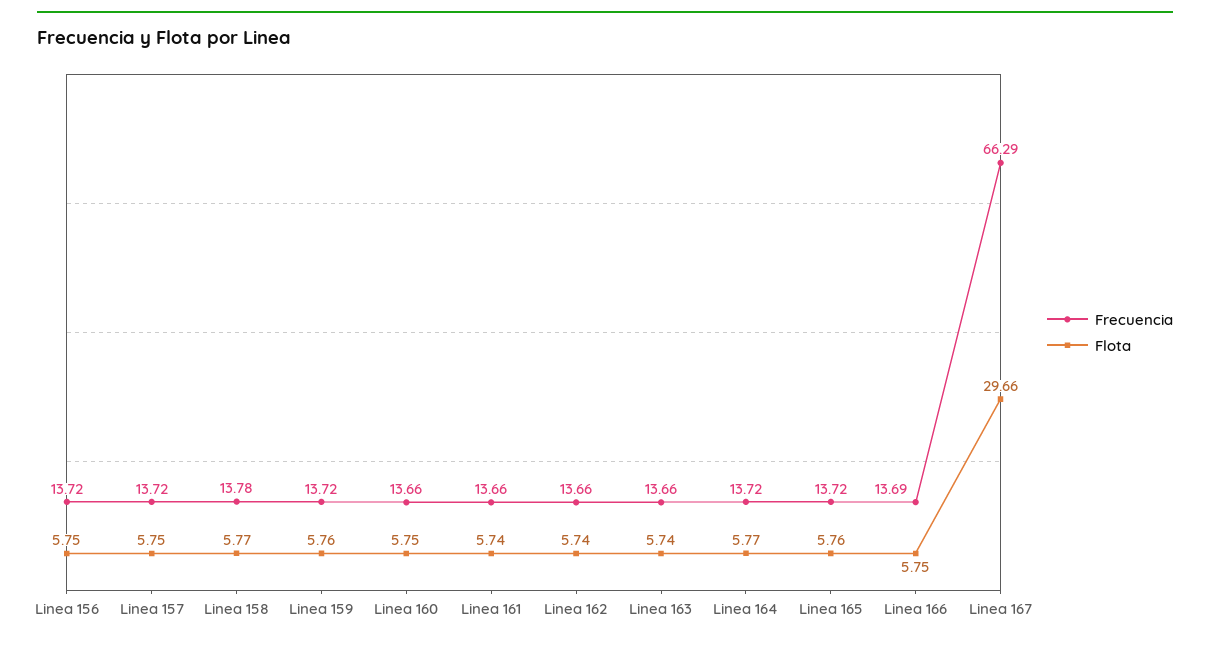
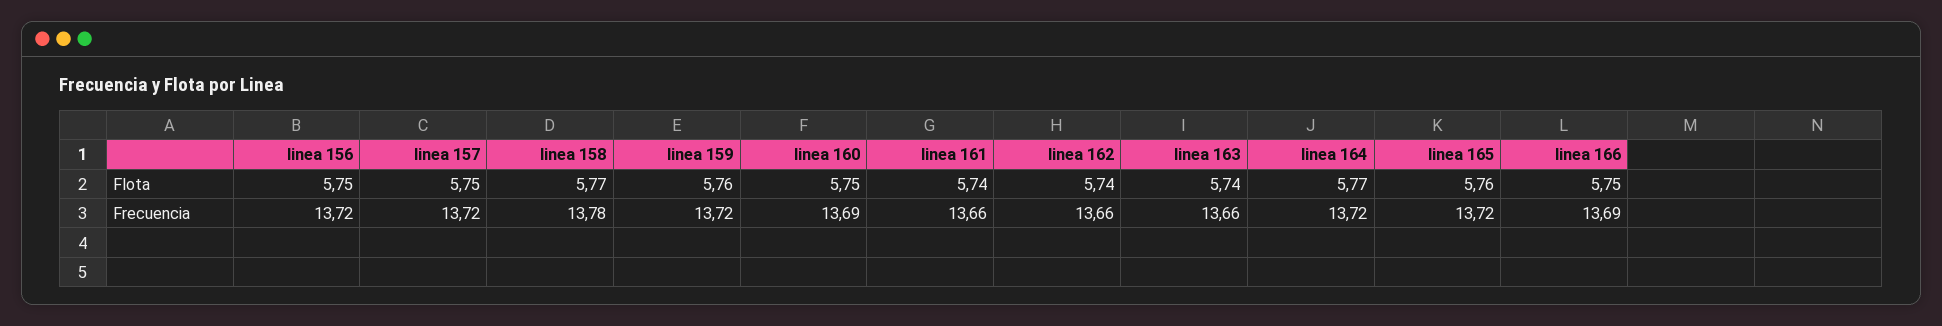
Frecuencia, Linea 160: 13.66 -> 13.69
Frecuencia, Linea 167: 66.29 -> none
Flota, Linea 167: 29.66 -> none

